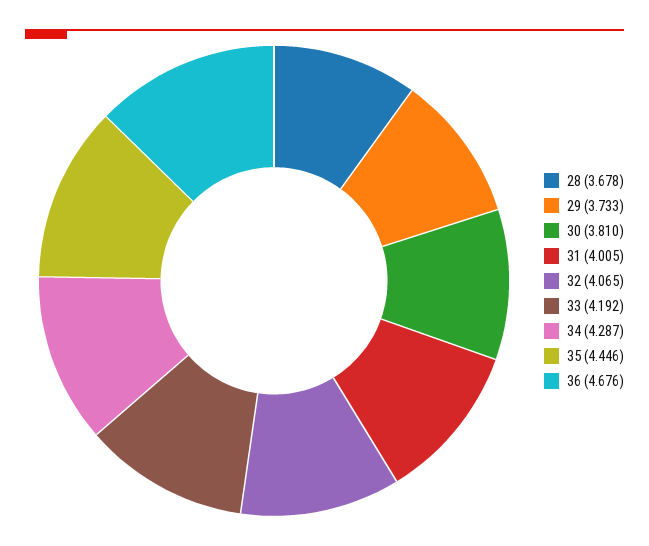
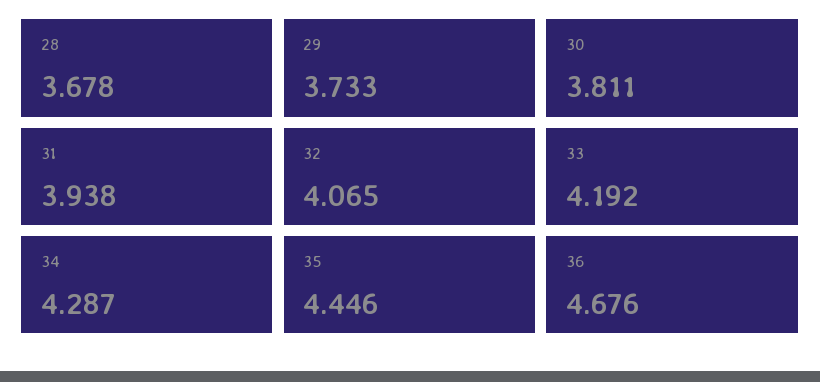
30: 3.81 -> 3.811
31: 4.005 -> 3.938

